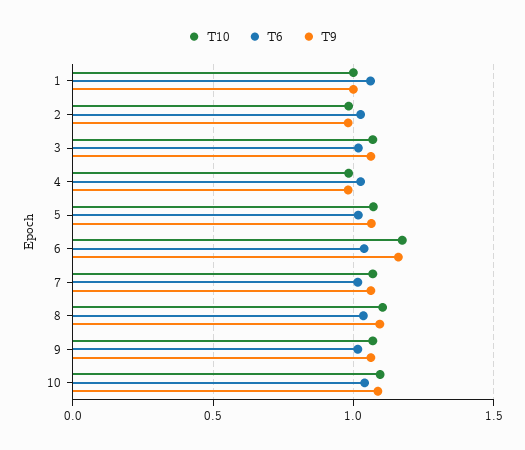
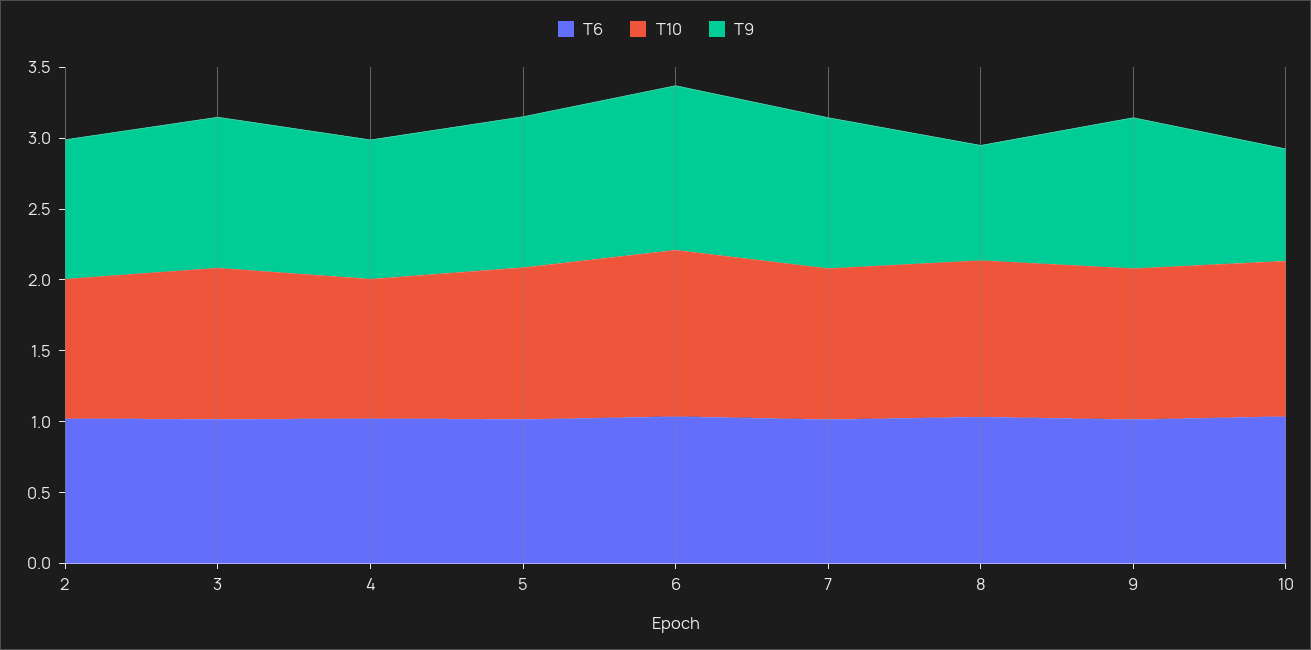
T10, 1: 1 -> none
T6, 1: 1.05 -> none
T9, 1: 1 -> none
T9, 8: 1.1 -> 0.8
T9, 10: 1.1 -> 0.8

